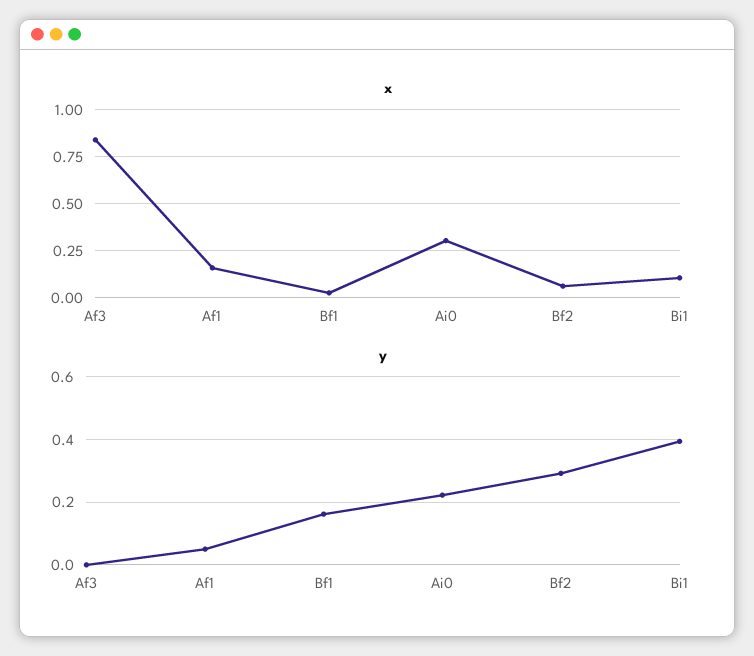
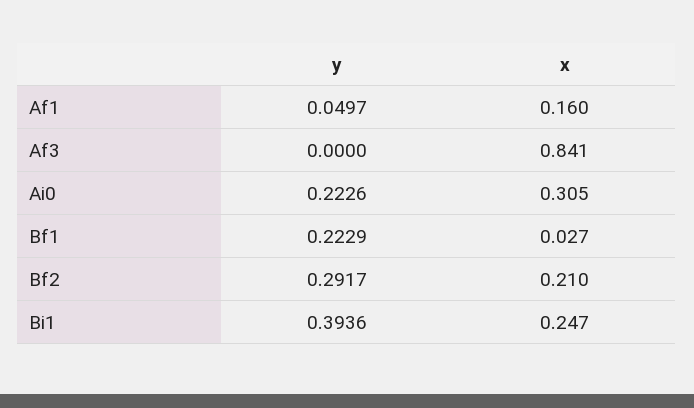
x, Bf2: 0.05 -> 0.21
x, Bi1: 0.1 -> 0.247
y, Bf1: 0.16 -> 0.2229

